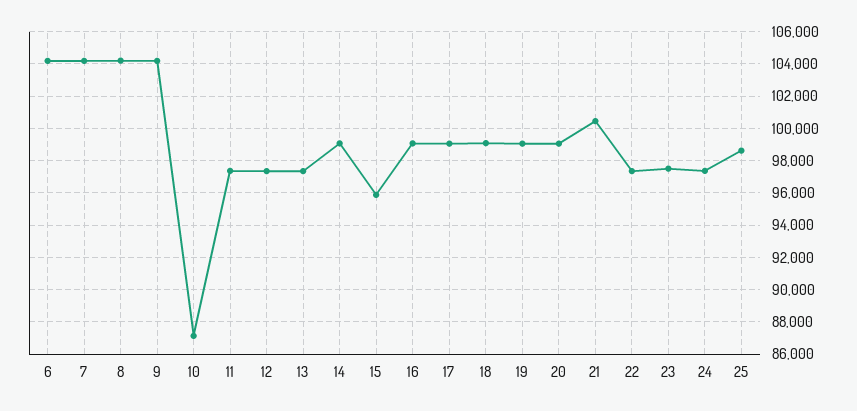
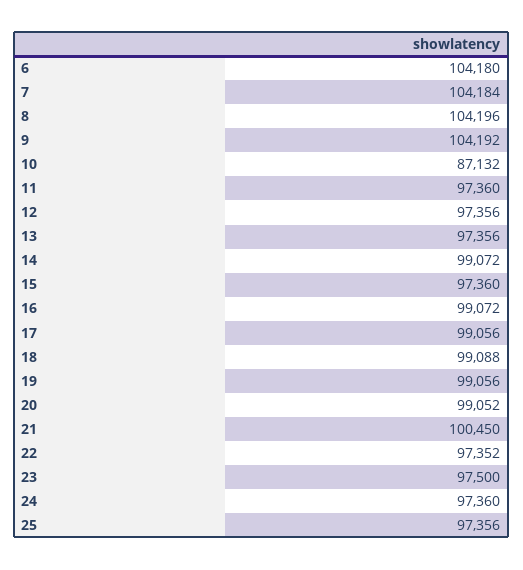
15: 96000 -> 97360
25: 98500 -> 97356

